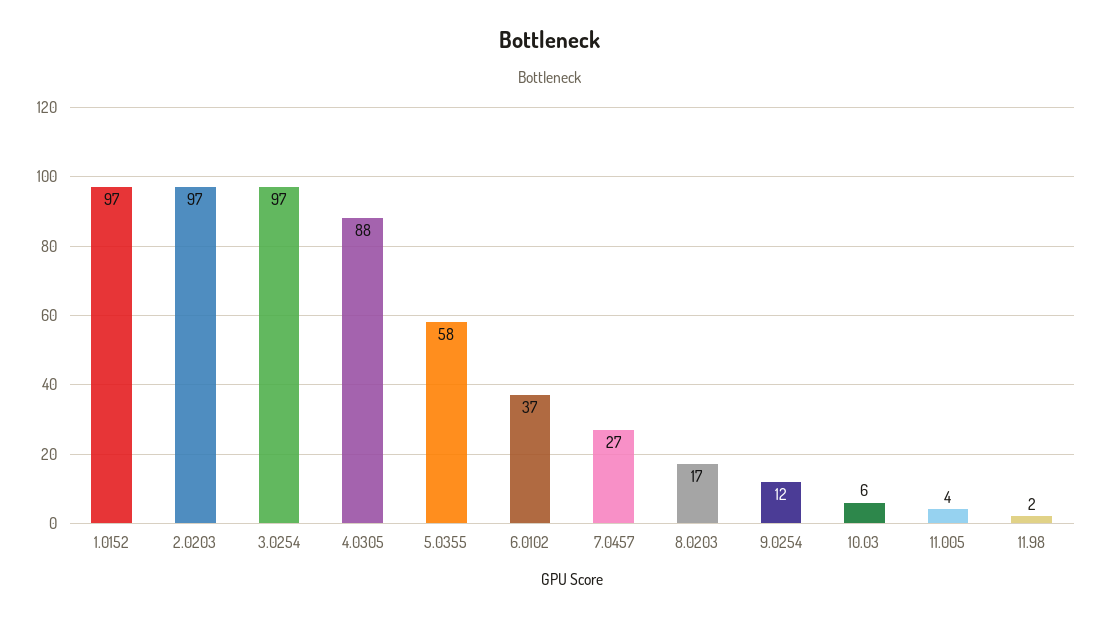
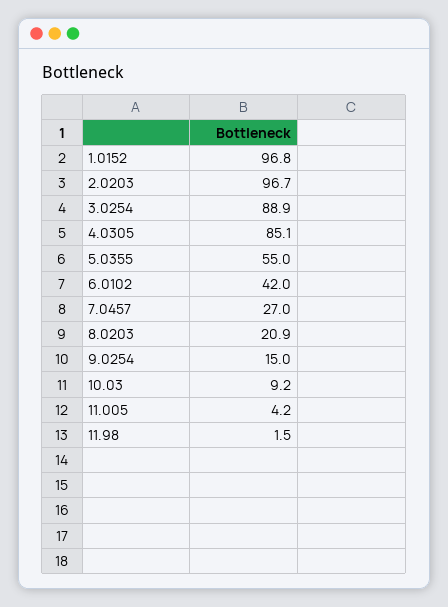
3.0254: 97 -> 88.9
4.0305: 88 -> 85.1
5.0355: 58 -> 55
6.0102: 37 -> 42
8.0203: 17 -> 20.9
9.0254: 12 -> 15
10.03: 6 -> 9.2

